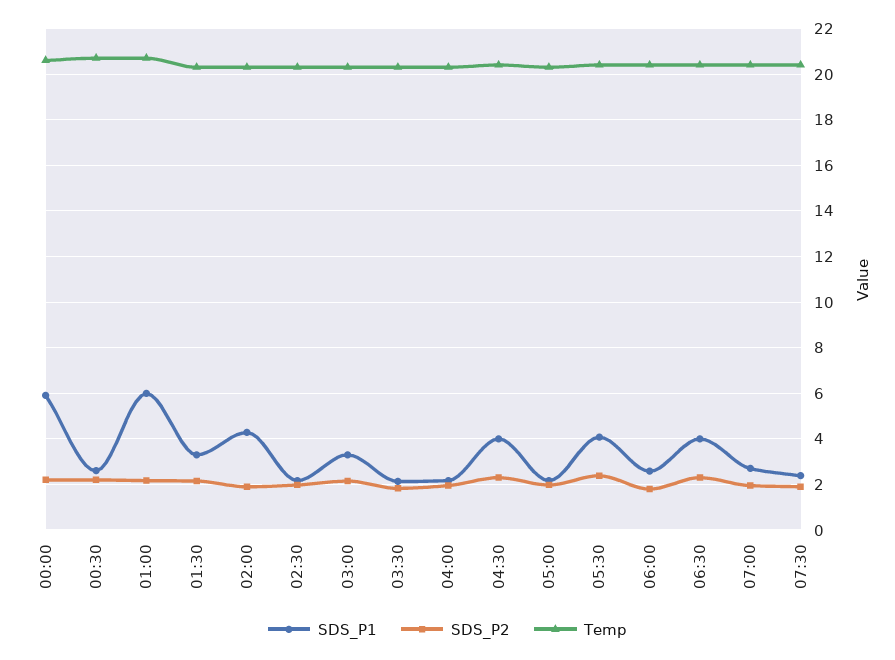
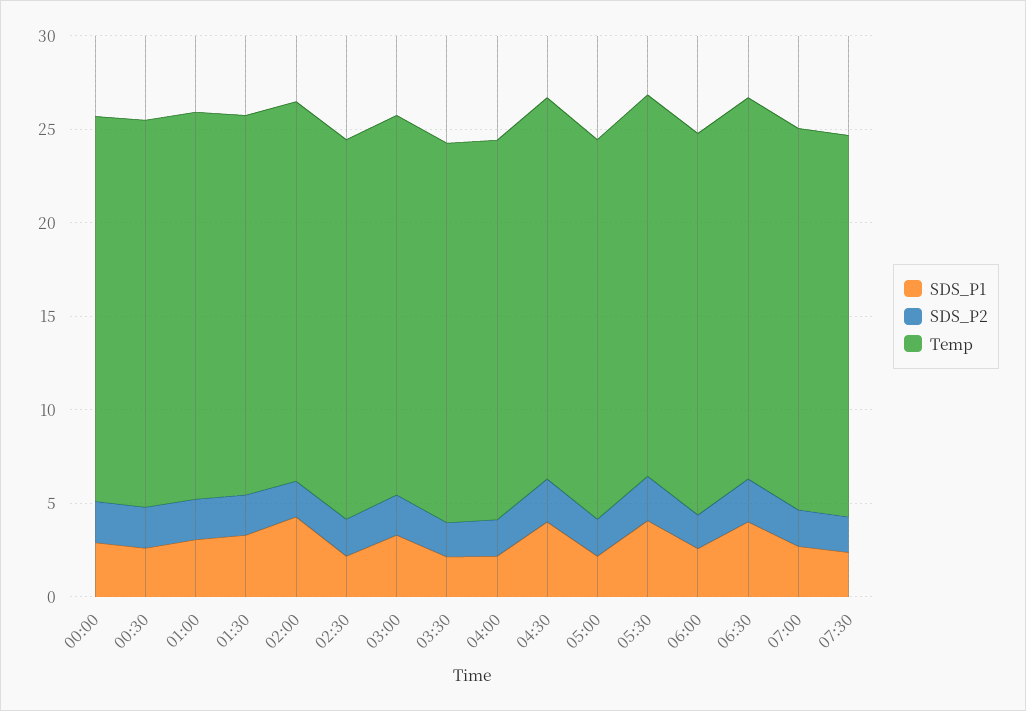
SDS_P1, 00:00: 6 -> 3
SDS_P1, 01:00: 6 -> 3

